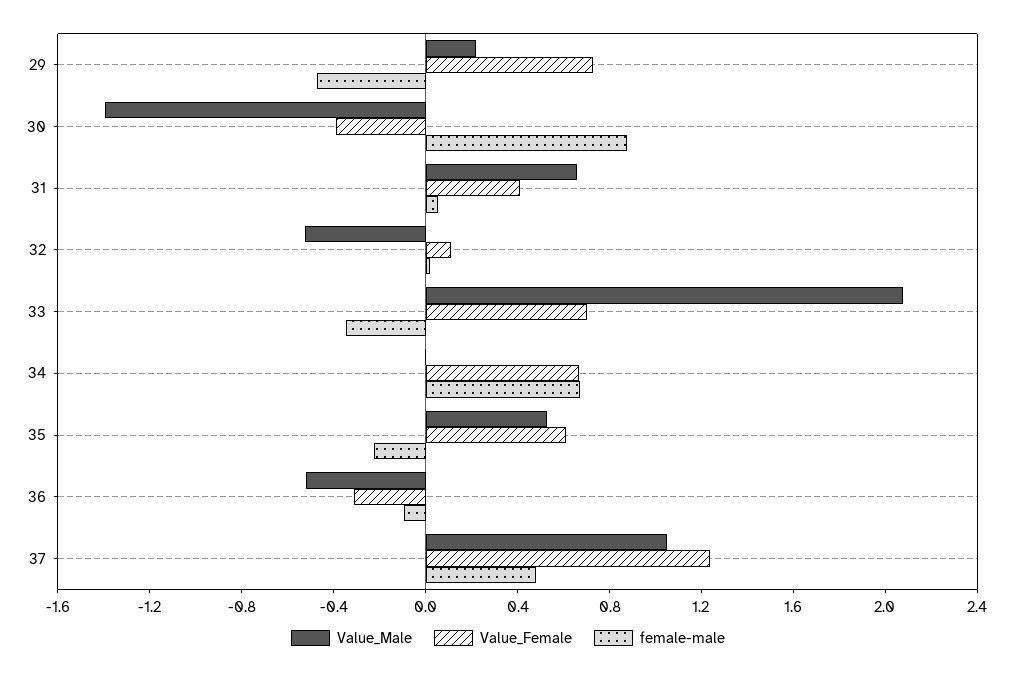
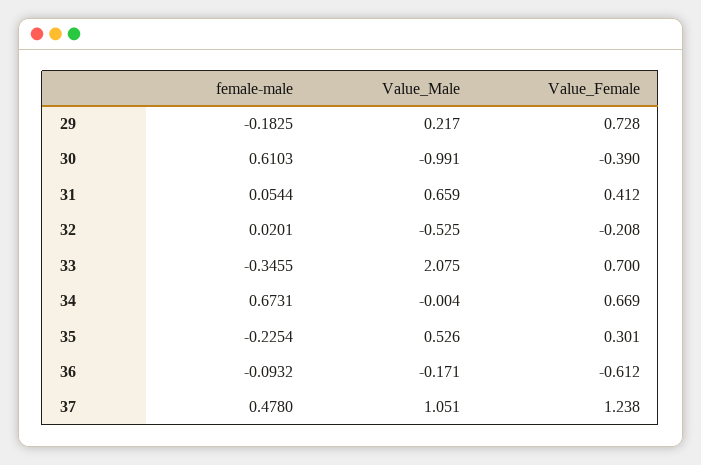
female-male, 29: -0.5 -> -0.1825
Value_Male, 30: -1.4 -> -0.991
female-male, 30: 0.9 -> 0.6103
Value_Female, 32: 0.1 -> -0.208
Value_Female, 35: 0.6 -> 0.301
Value_Male, 36: -0.5 -> -0.171
Value_Female, 36: -0.3 -> -0.612

